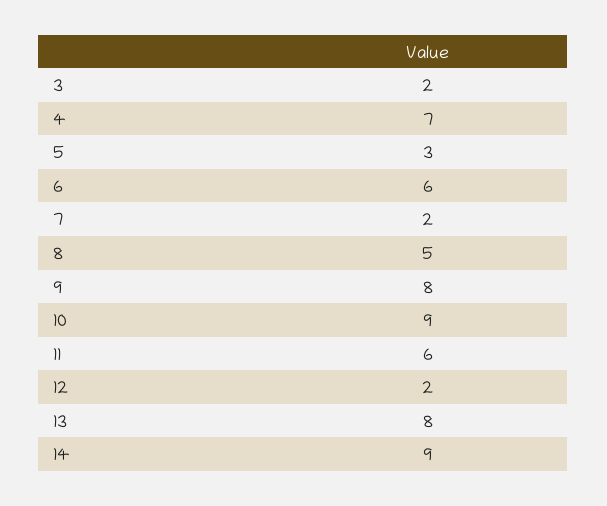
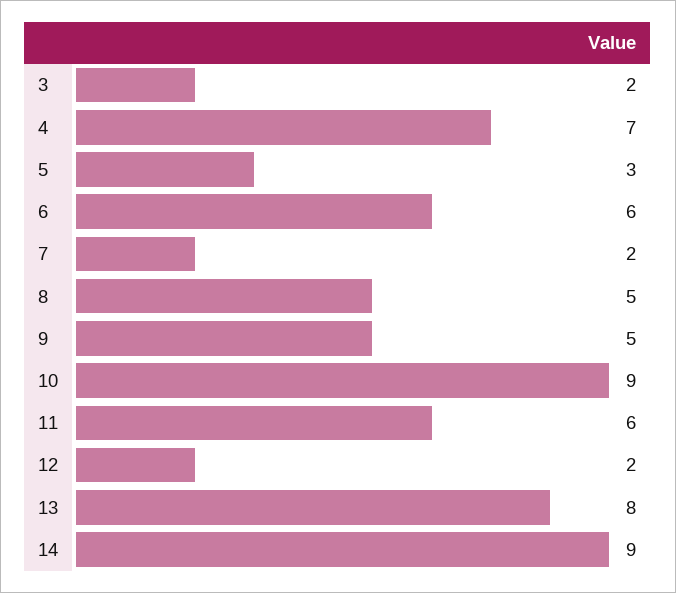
9: 8 -> 5

